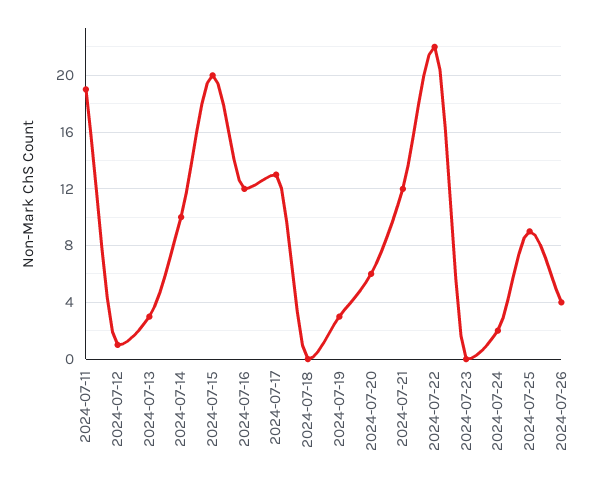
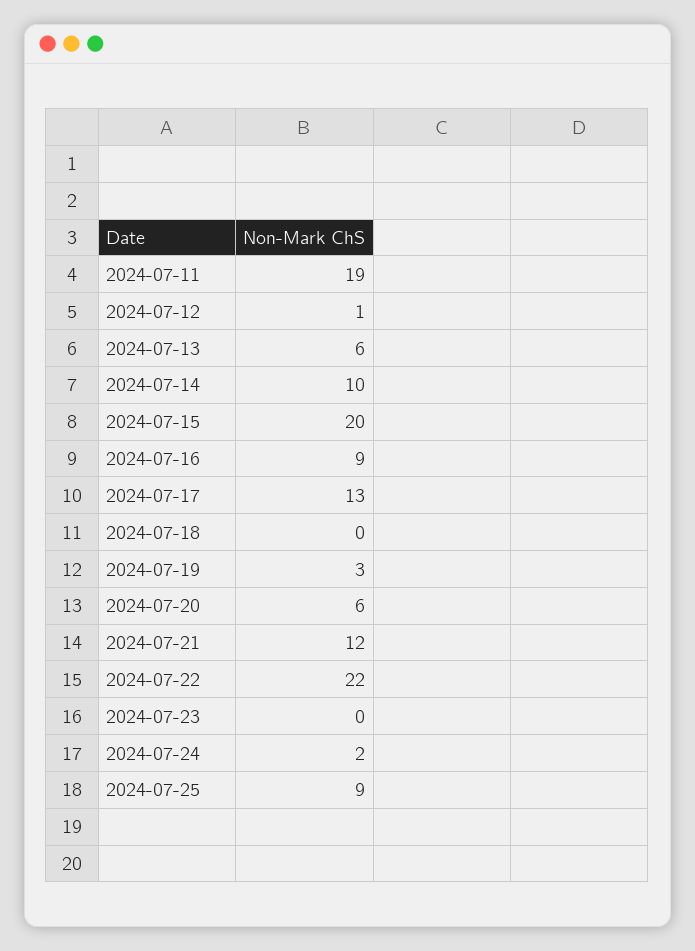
2024-07-13: 3 -> 6
2024-07-16: 12 -> 9
2024-07-26: 4 -> none

